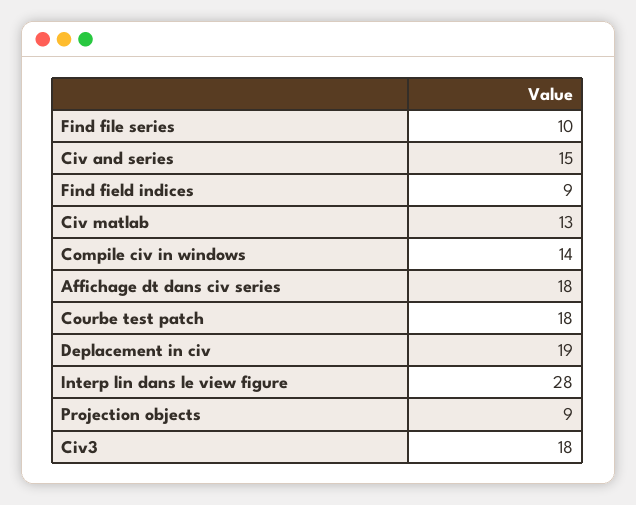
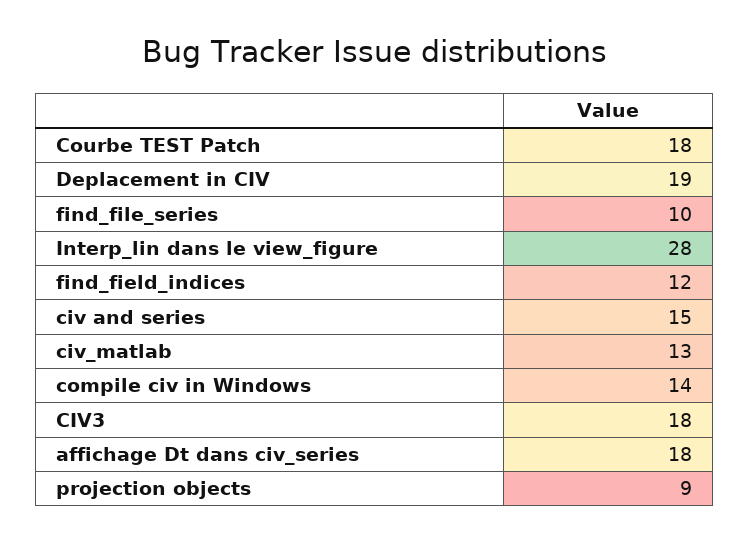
Find field indices: 9 -> 12

